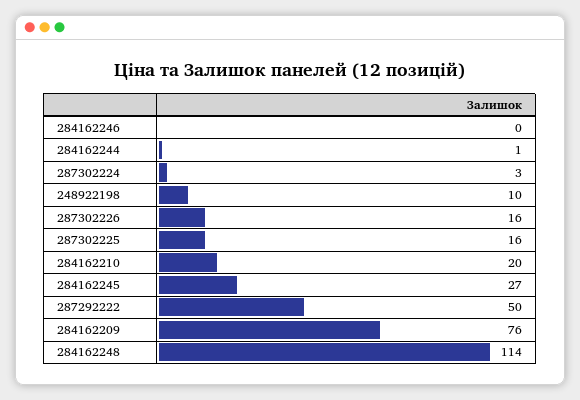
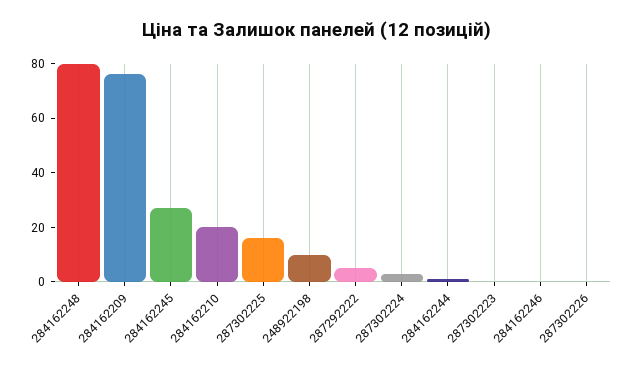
287302226: 16 -> 0
287292222: 50 -> 5
284162248: 114 -> 80
287302223: none -> 0

